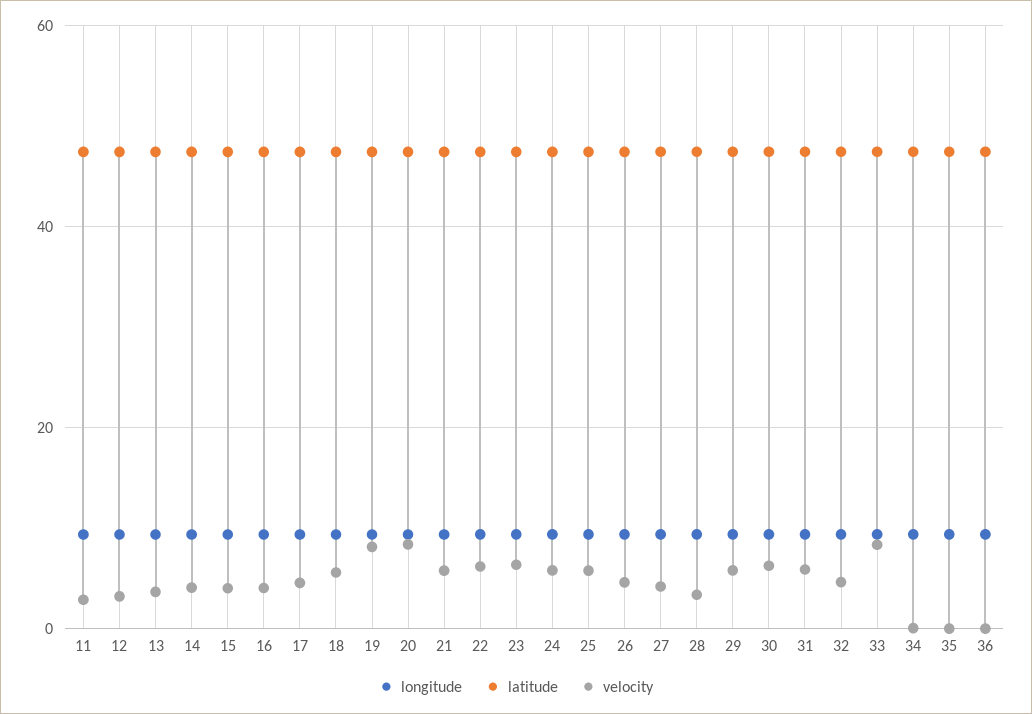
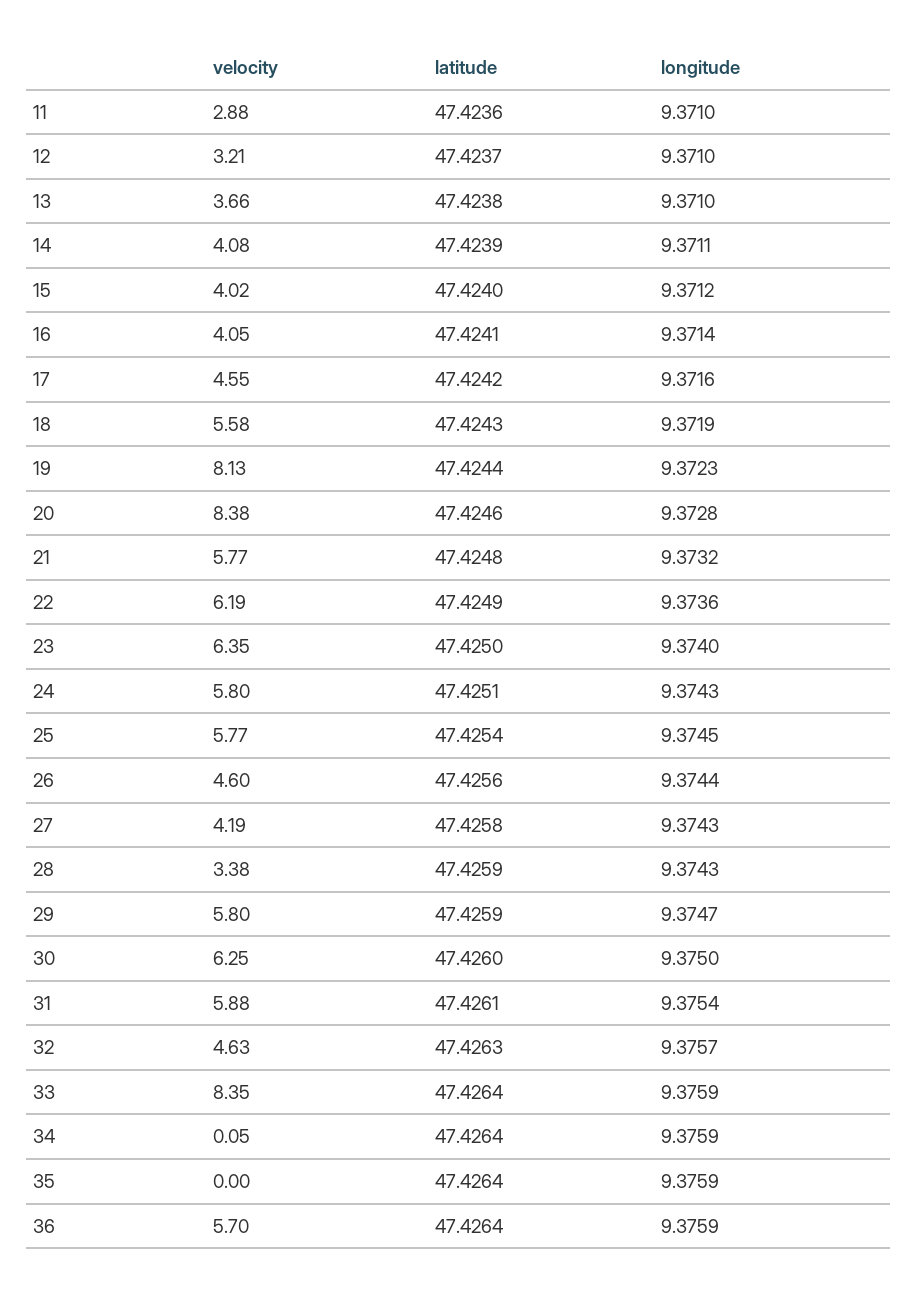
velocity, 36: 0 -> 5.7

